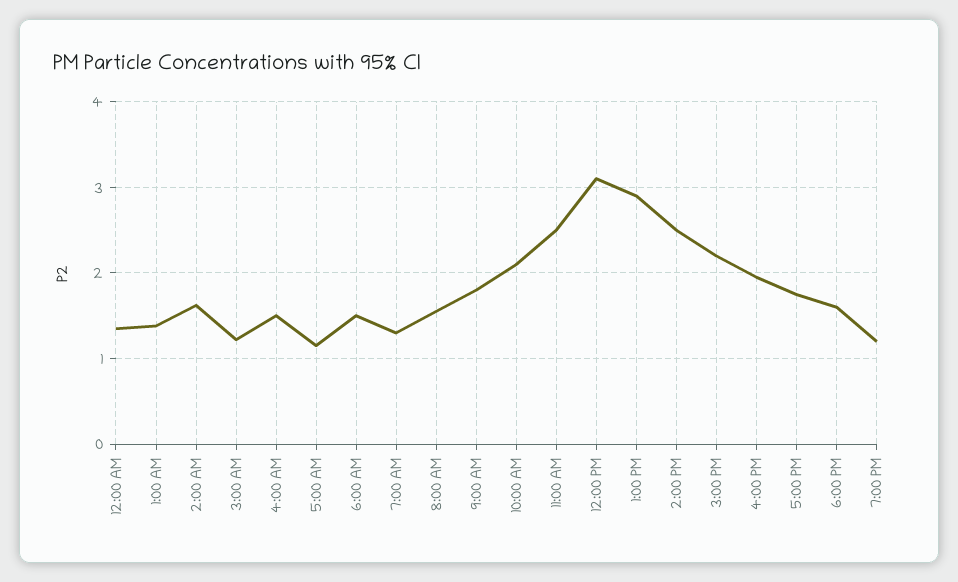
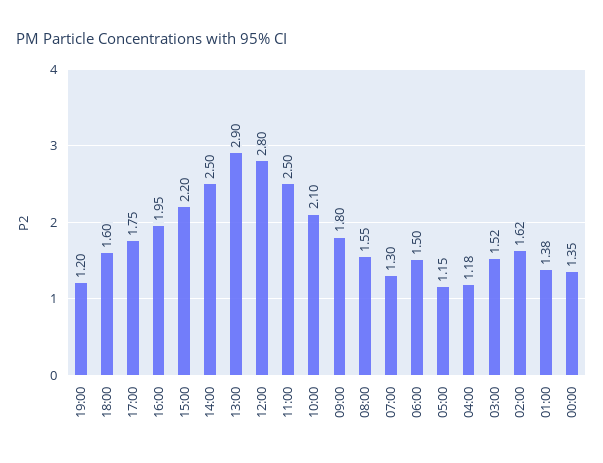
3:00 AM: 1.2 -> 1.52
4:00 AM: 1.5 -> 1.18
12:00 PM: 3.1 -> 2.8

